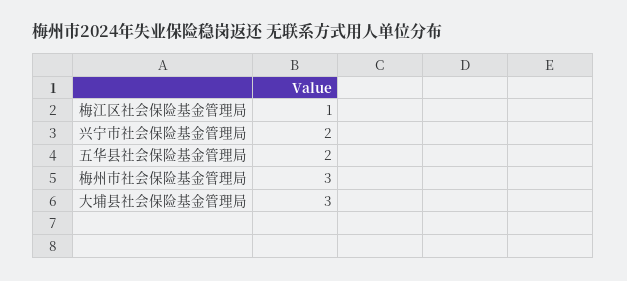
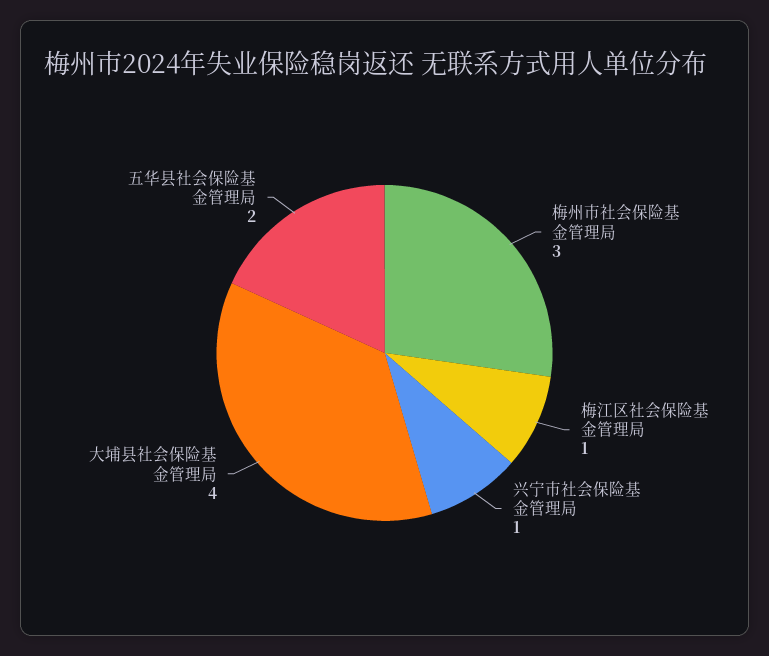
兴宁市社会保险基金管理局: 2 -> 1
大埔县社会保险基金管理局: 3 -> 4

